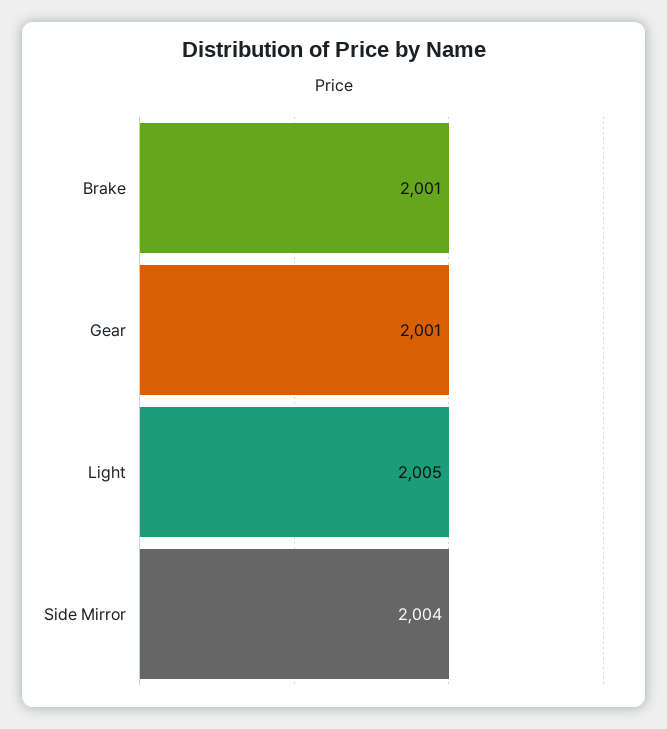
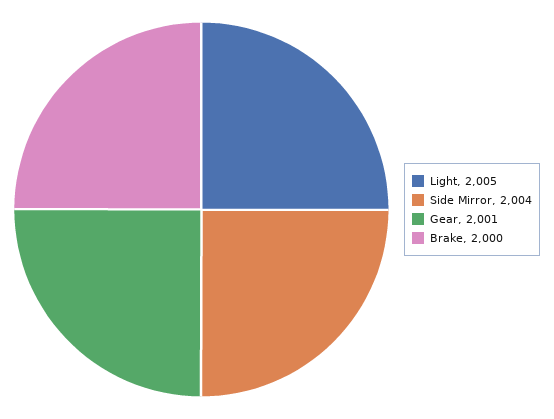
Brake: 2001 -> 2000

